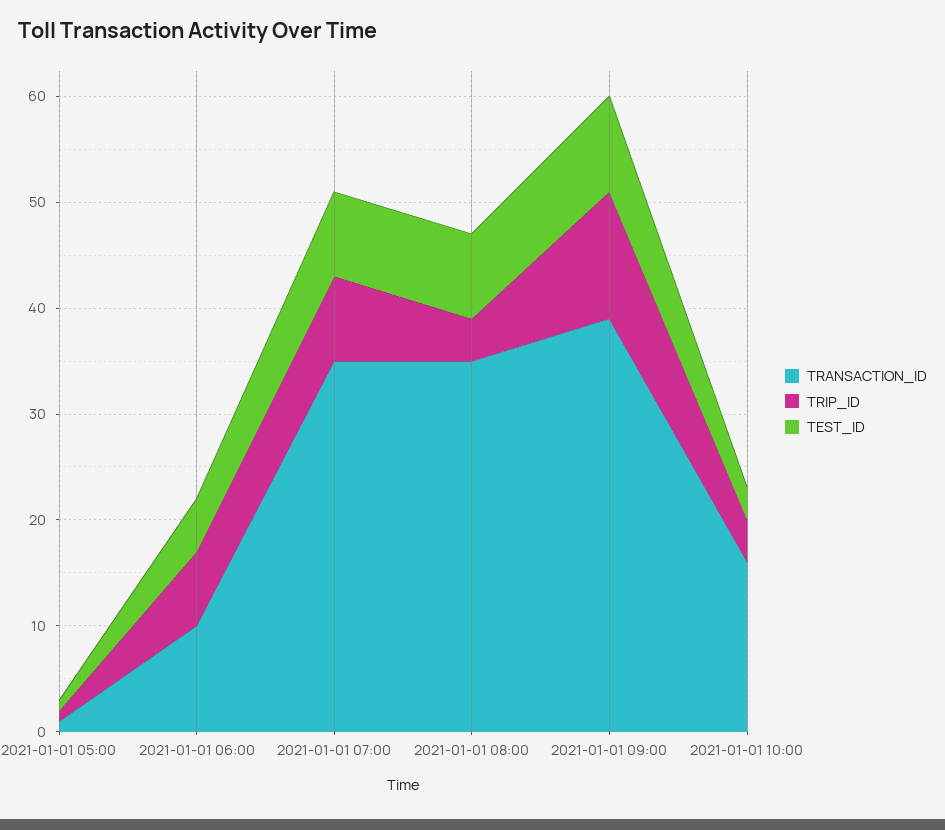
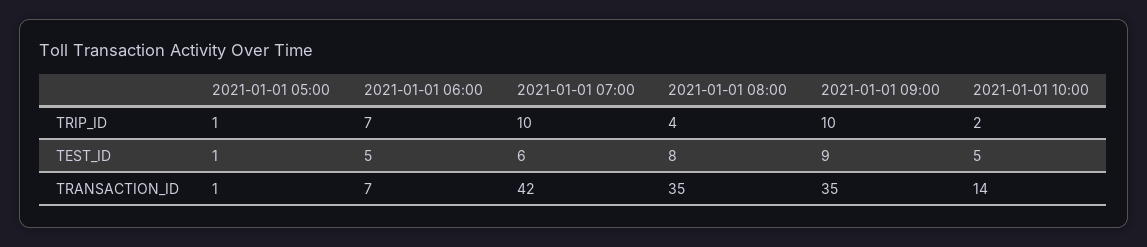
TRANSACTION_ID, 2021-01-01 06:00: 10 -> 7
TRANSACTION_ID, 2021-01-01 07:00: 35 -> 42
TRIP_ID, 2021-01-01 07:00: 8 -> 10
TEST_ID, 2021-01-01 07:00: 8 -> 6
TRANSACTION_ID, 2021-01-01 09:00: 39 -> 35
TRIP_ID, 2021-01-01 09:00: 12 -> 10
TRANSACTION_ID, 2021-01-01 10:00: 16 -> 14
TRIP_ID, 2021-01-01 10:00: 4 -> 2
TEST_ID, 2021-01-01 10:00: 3 -> 5

